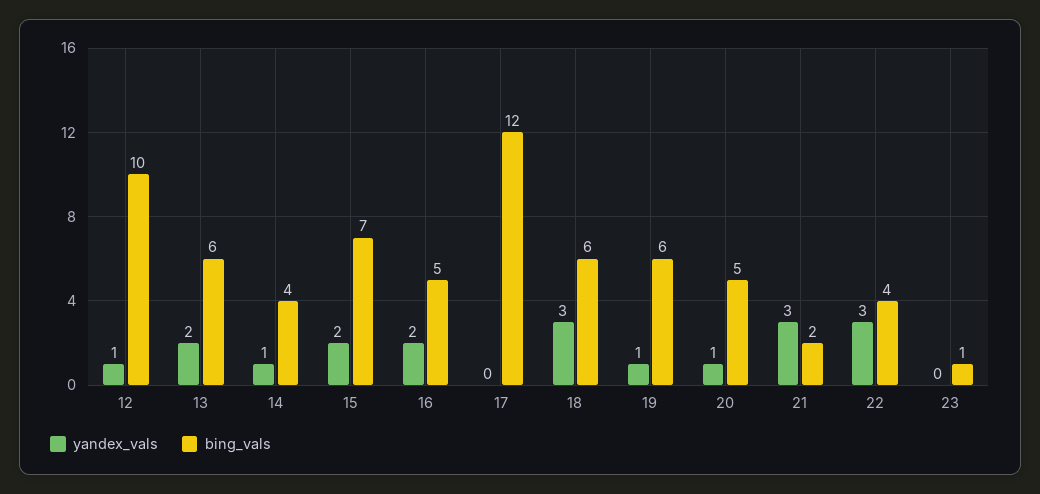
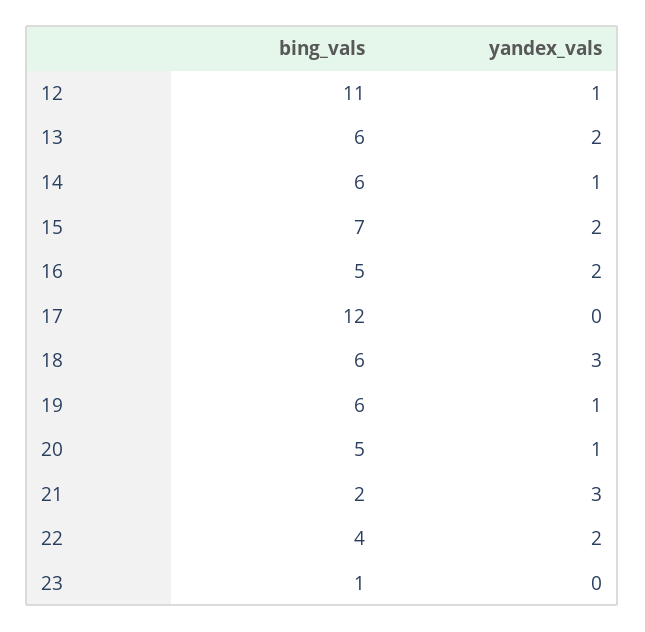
bing_vals, 12: 10 -> 11
bing_vals, 14: 4 -> 6
yandex_vals, 22: 3 -> 2

